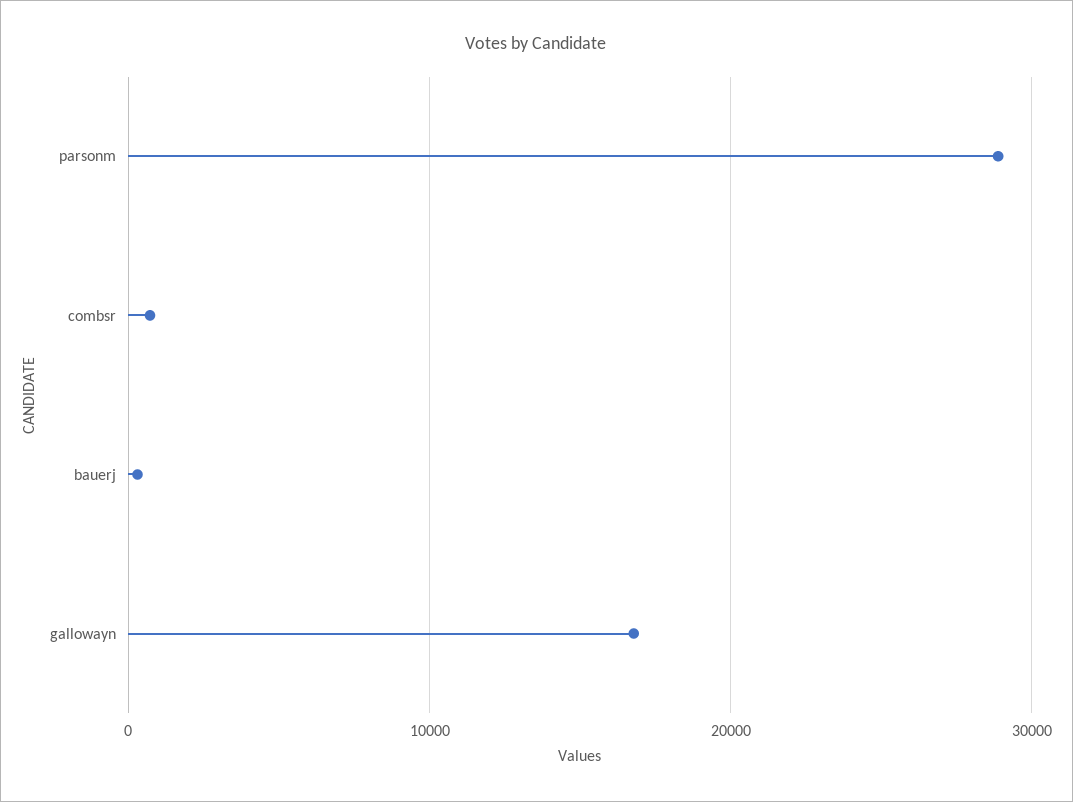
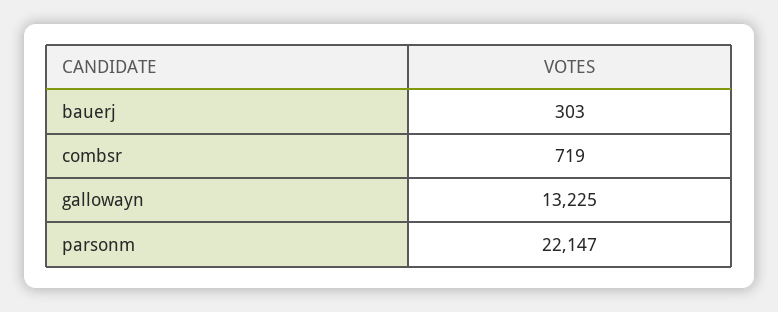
parsonm: 29000 -> 22147
gallowayn: 17000 -> 13225

